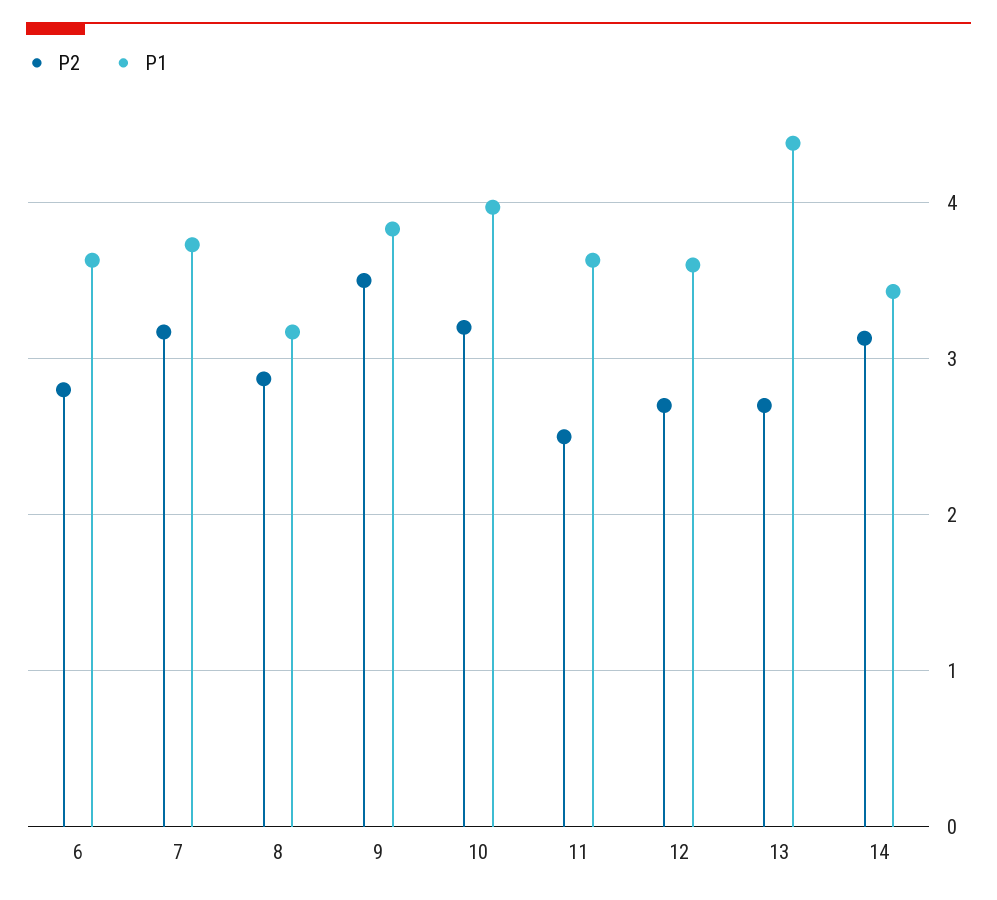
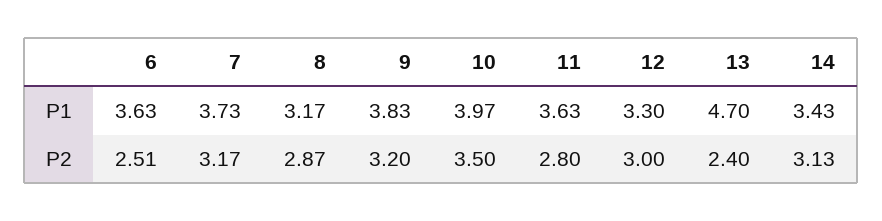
P2, 6: 2.8 -> 2.51
P2, 9: 3.5 -> 3.2
P2, 10: 3.2 -> 3.5
P2, 11: 2.5 -> 2.8
P2, 12: 2.7 -> 3
P1, 12: 3.6 -> 3.3
P2, 13: 2.7 -> 2.4
P1, 13: 4.4 -> 4.7

